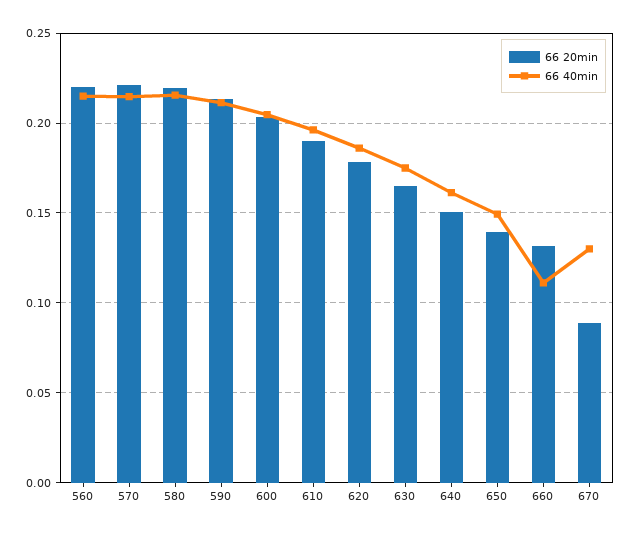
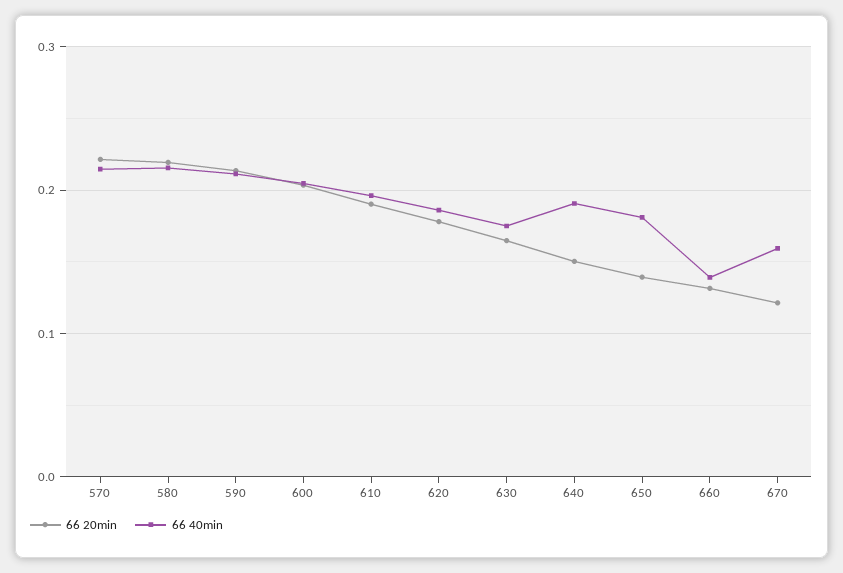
66 20min, 560: 0.22 -> none
66 40min, 560: 0.215 -> none
66 40min, 640: 0.16 -> 0.19
66 40min, 650: 0.15 -> 0.18
66 40min, 660: 0.11 -> 0.14
66 20min, 670: 0.09 -> 0.12
66 40min, 670: 0.13 -> 0.16

